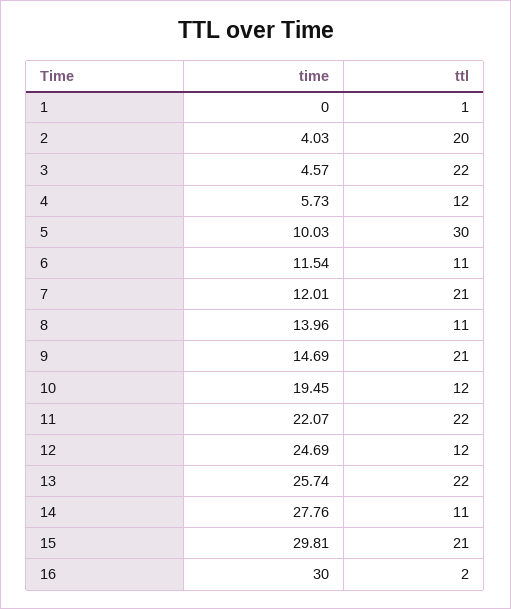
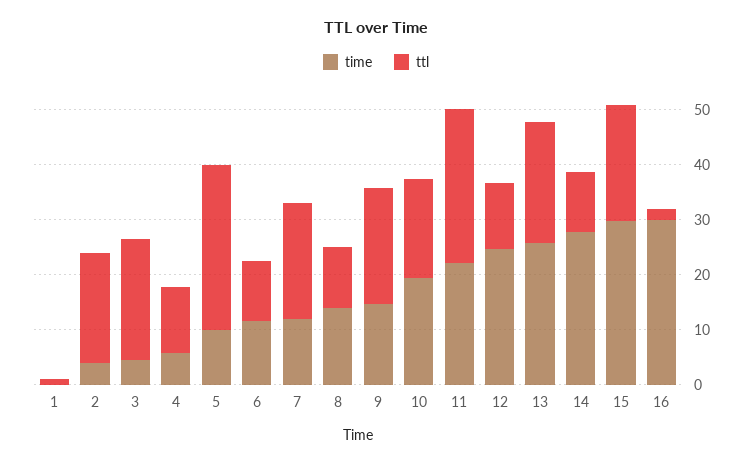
ttl, 10: 12 -> 18
ttl, 11: 22 -> 28

